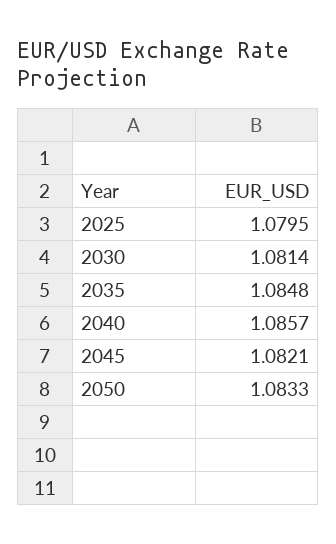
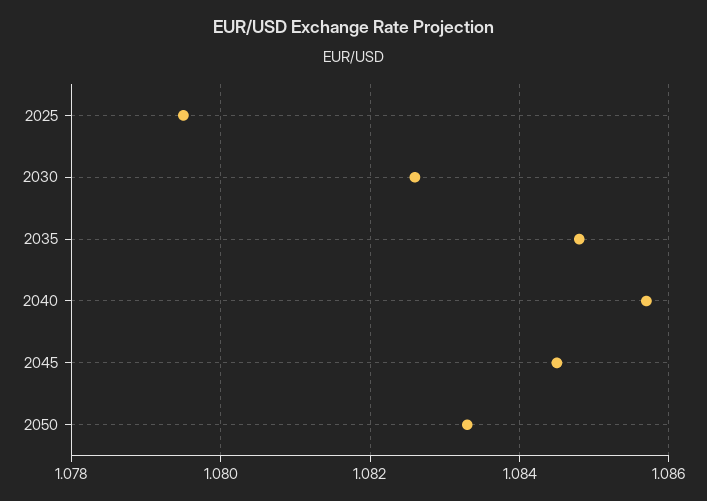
2030: 1.0814 -> 1.0825
2045: 1.0821 -> 1.0845

